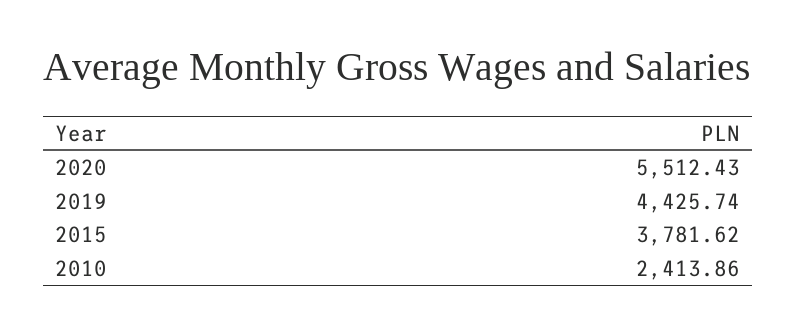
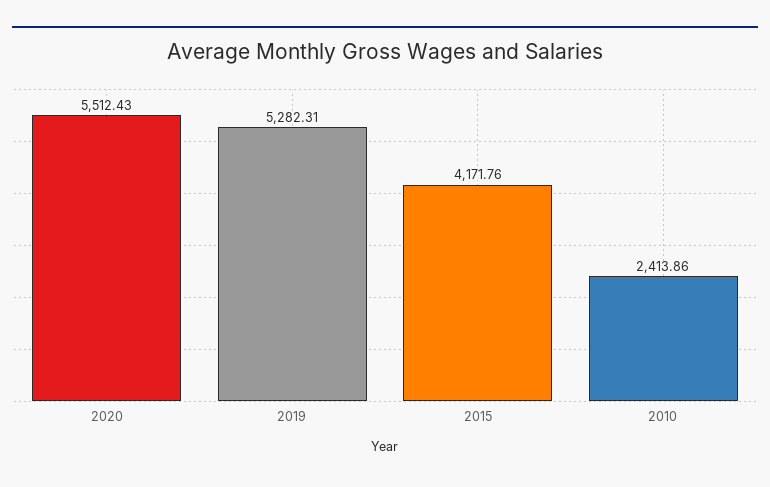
2019: 4425.74 -> 5282.31
2015: 3781.62 -> 4171.76

